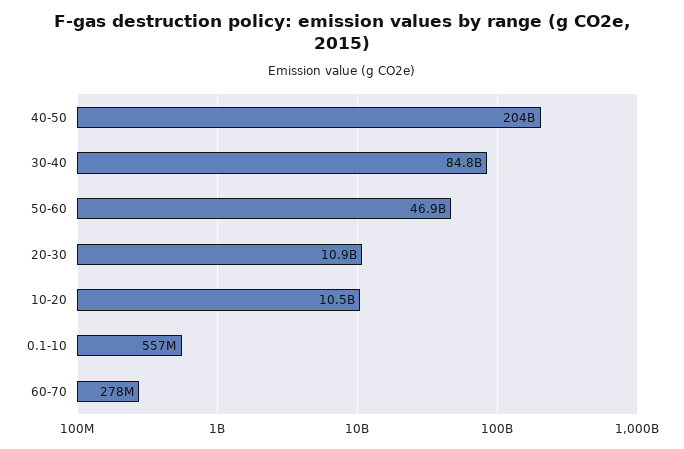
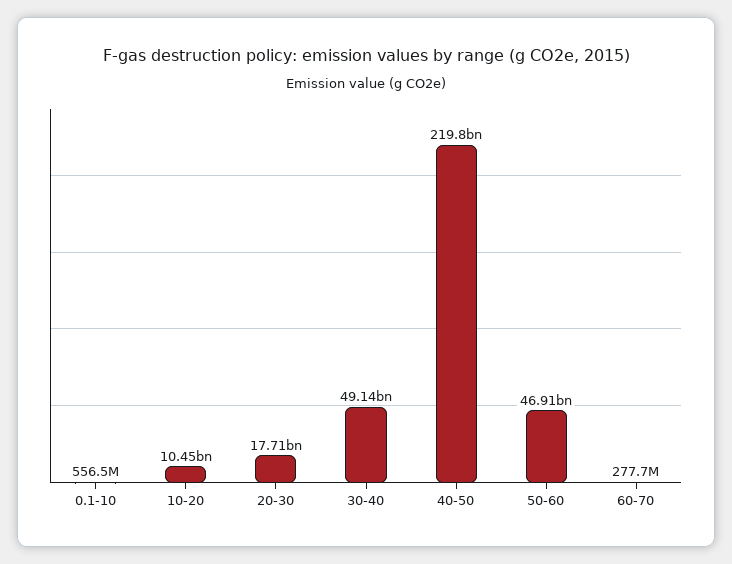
40-50: 204000000000 -> 219800000000
30-40: 84800000000 -> 49140000000
20-30: 10900000000 -> 17710000000

